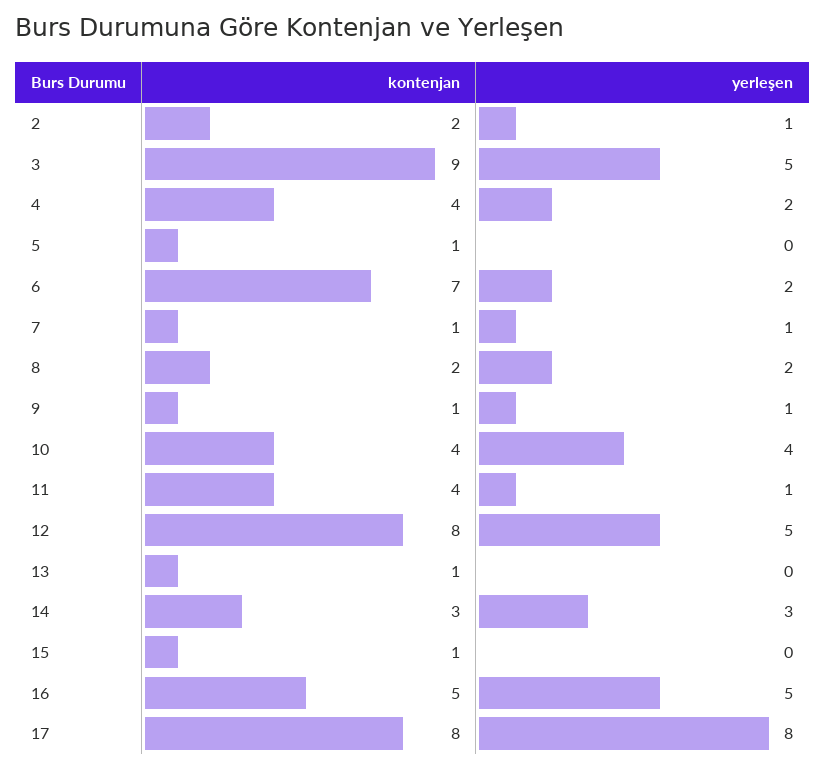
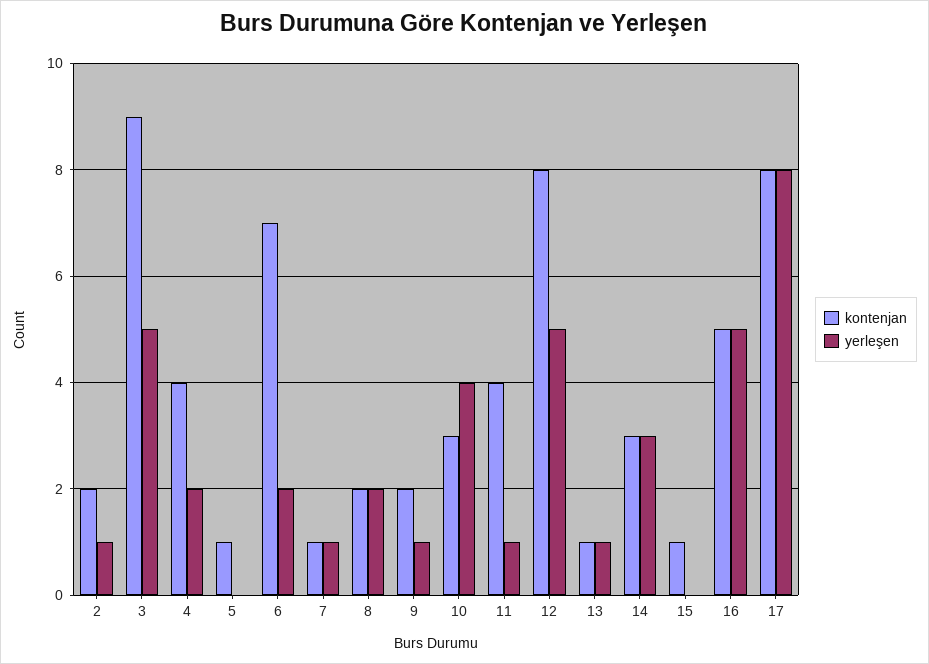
kontenjan, 9: 1 -> 2
kontenjan, 10: 4 -> 3
yerleşen, 13: 0 -> 1

